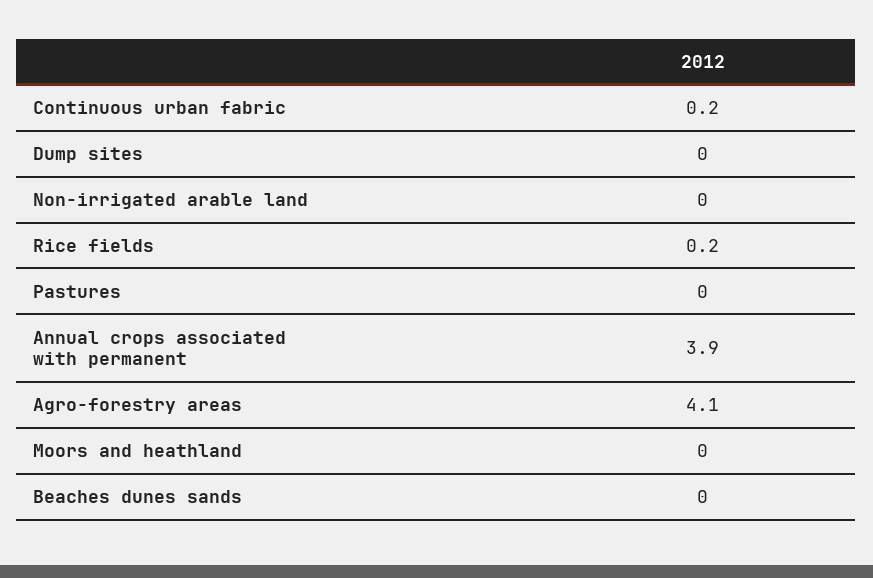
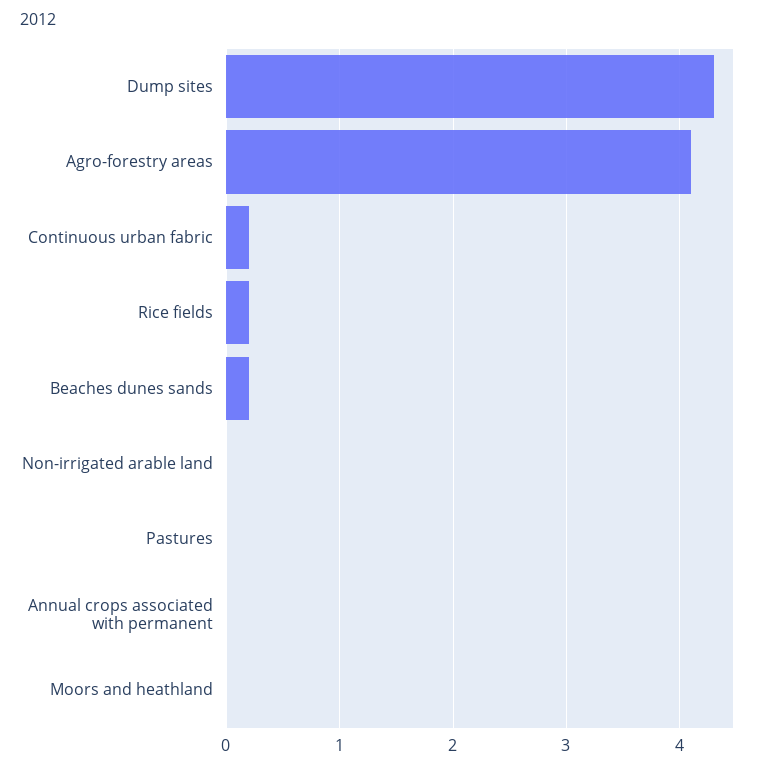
Dump sites: 0 -> 4.3
Annual crops associated with permanent: 3.9 -> 0
Beaches dunes sands: 0 -> 0.2

